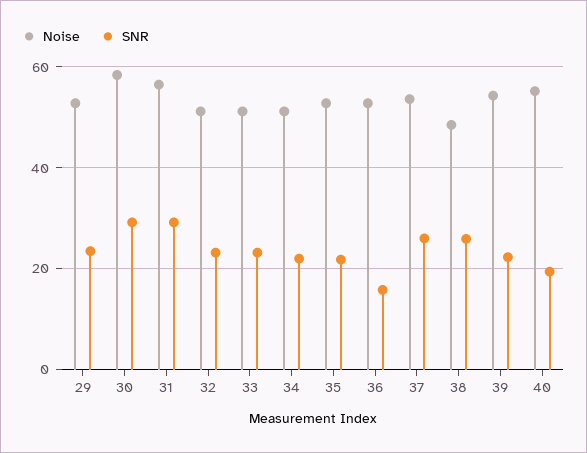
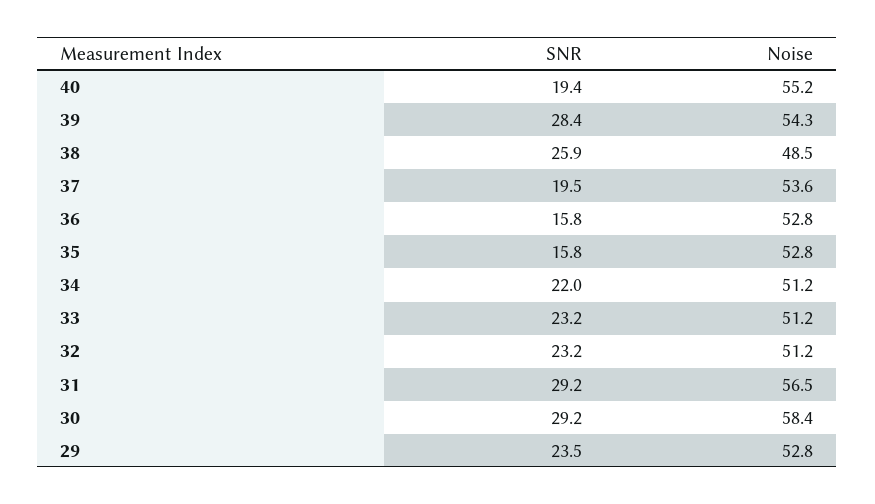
SNR, 35: 22 -> 15.8
SNR, 37: 26 -> 19.5
SNR, 39: 22 -> 28.4

